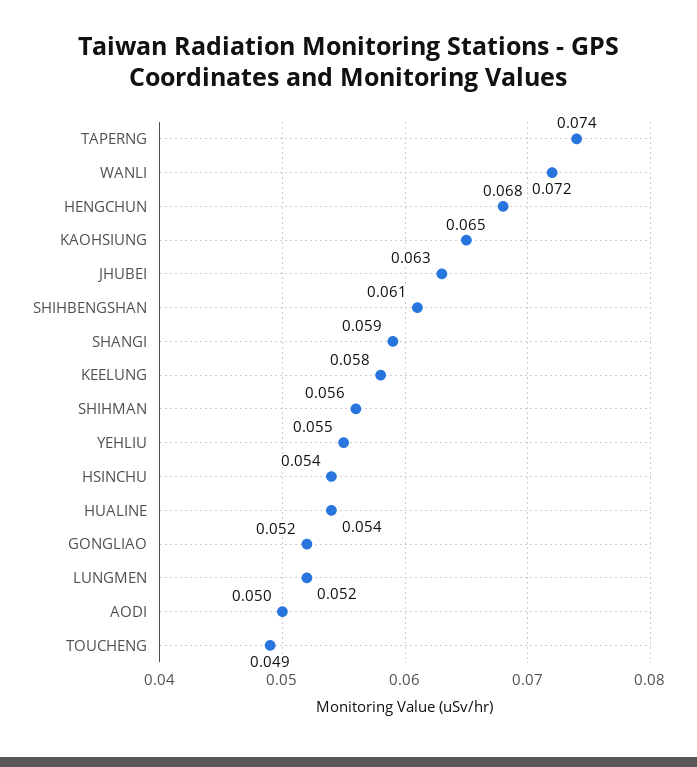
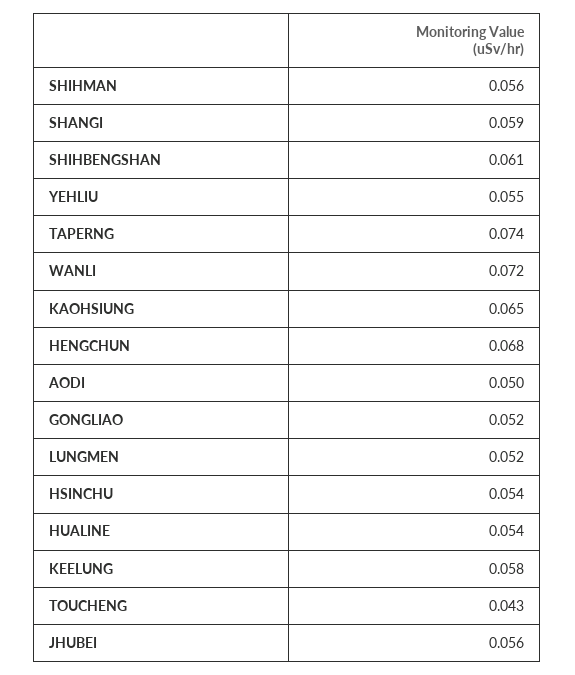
JHUBEI: 0.063 -> 0.056
TOUCHENG: 0.049 -> 0.043

